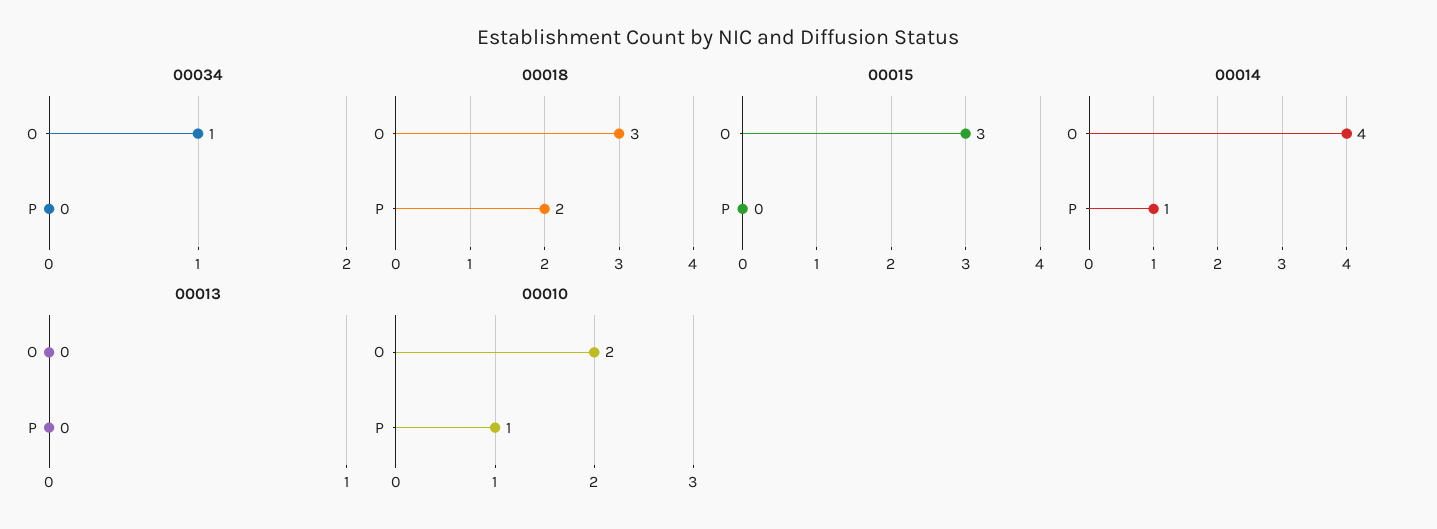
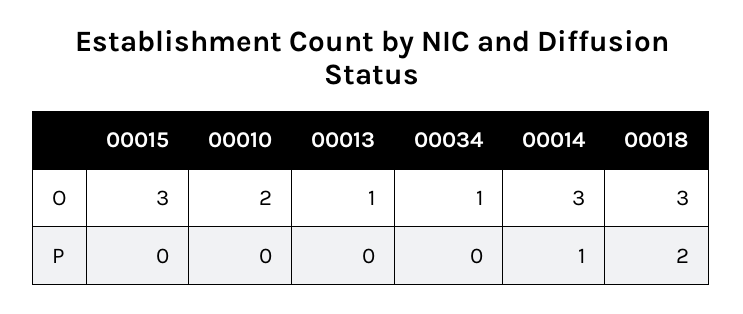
00014, O: 4 -> 3
00013, O: 0 -> 1
00010, P: 1 -> 0

